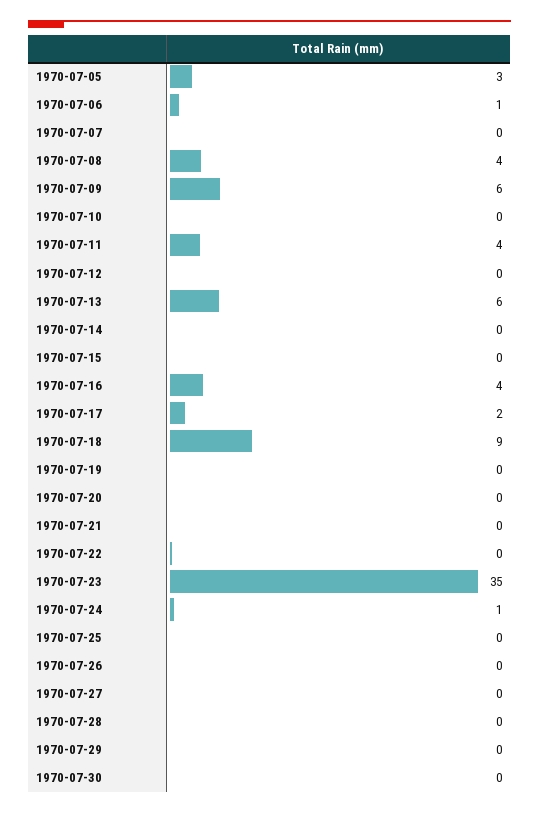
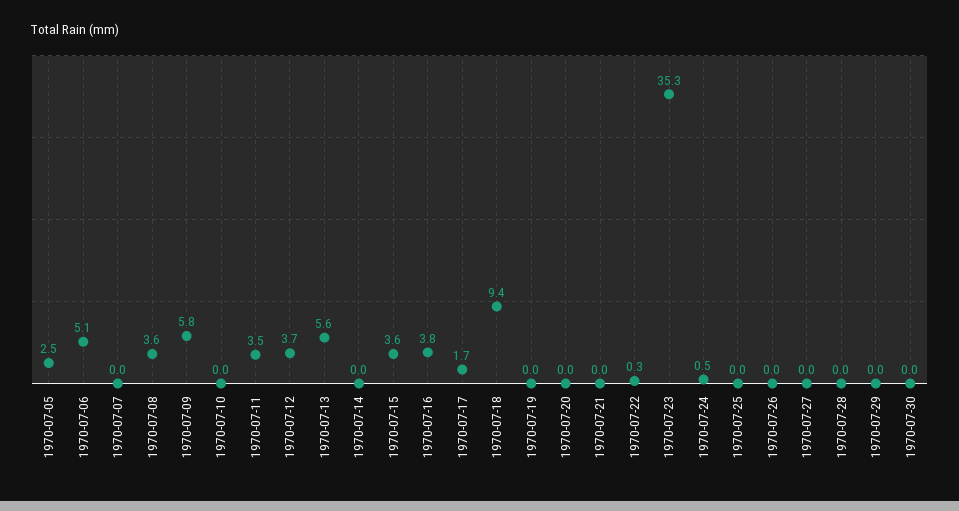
1970-07-06: 1 -> 5.1
1970-07-12: 0 -> 3.7
1970-07-15: 0 -> 3.6

